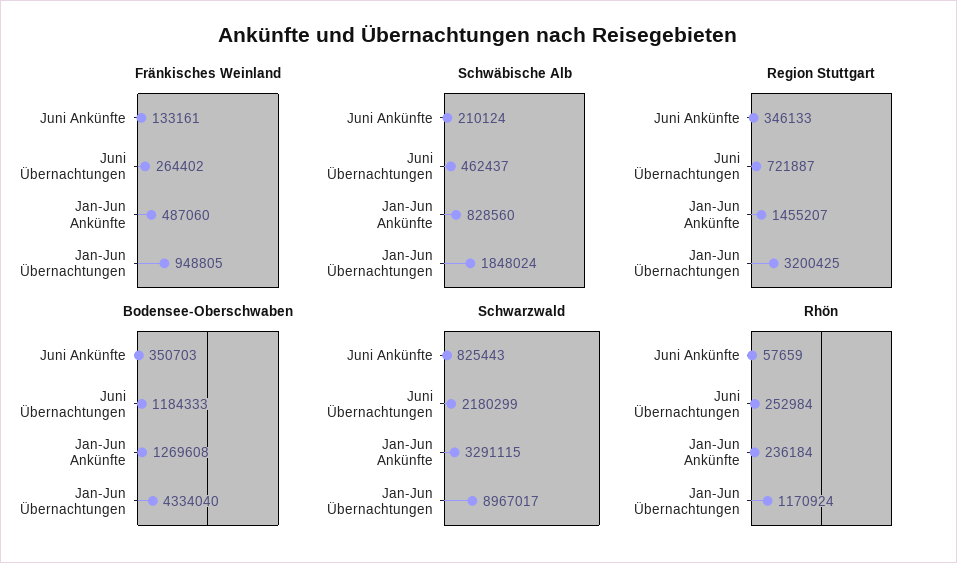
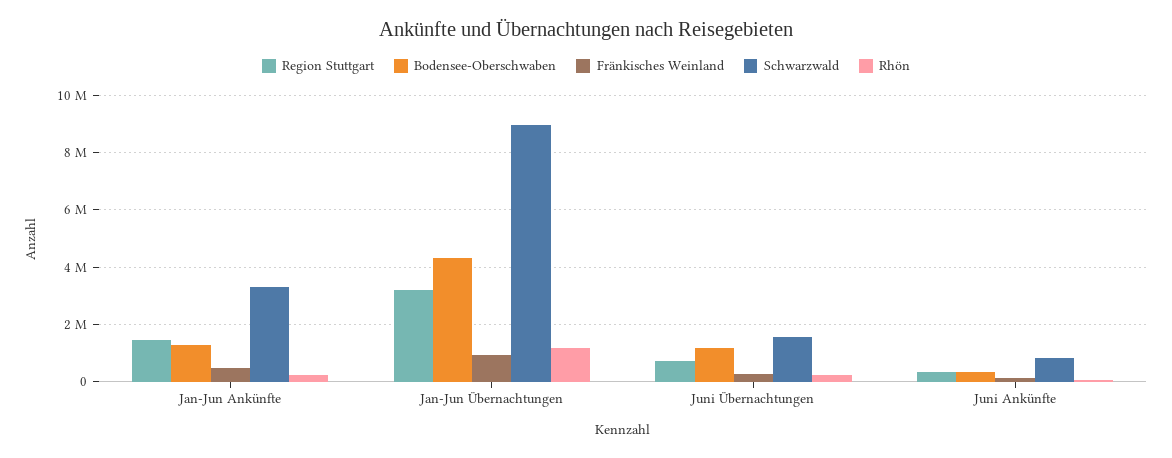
Schwäbische Alb, Juni Ankünfte: 210124 -> none
Schwäbische Alb, Juni Übernachtungen: 462437 -> none
Schwäbische Alb, Jan-Jun Ankünfte: 828560 -> none
Schwäbische Alb, Jan-Jun Übernachtungen: 1848024 -> none
Schwarzwald, Juni Übernachtungen: 2180299 -> 1500000

